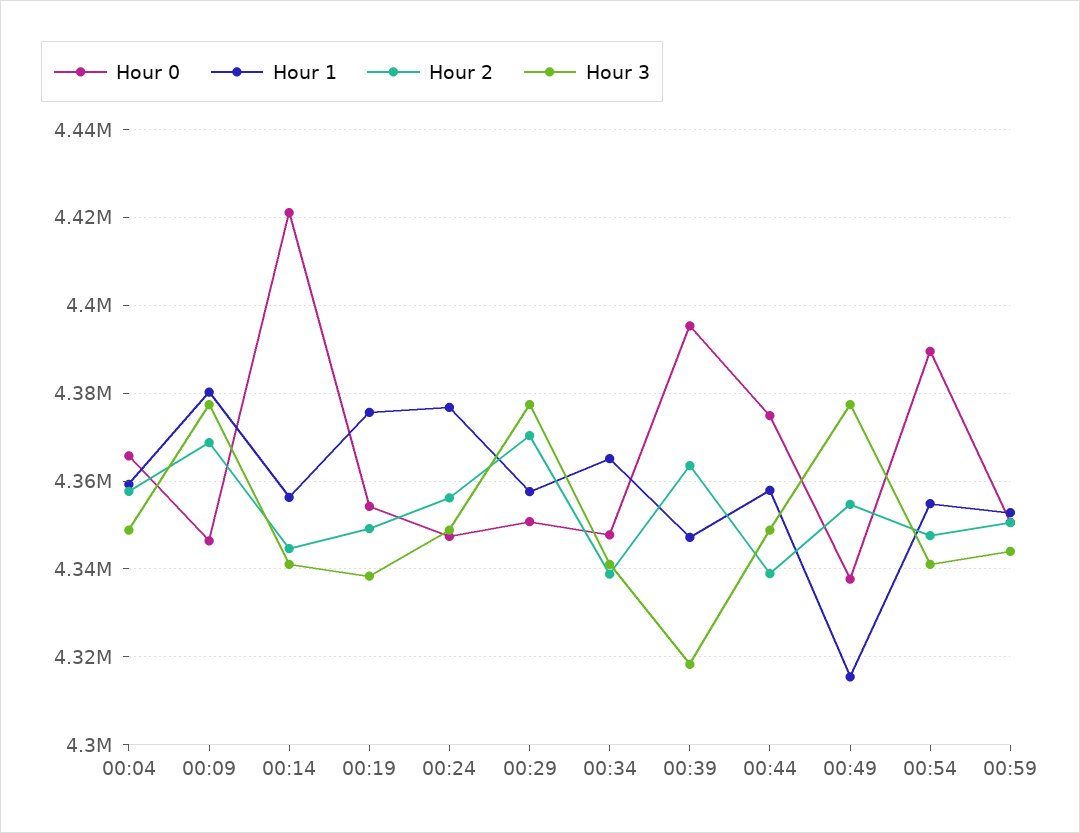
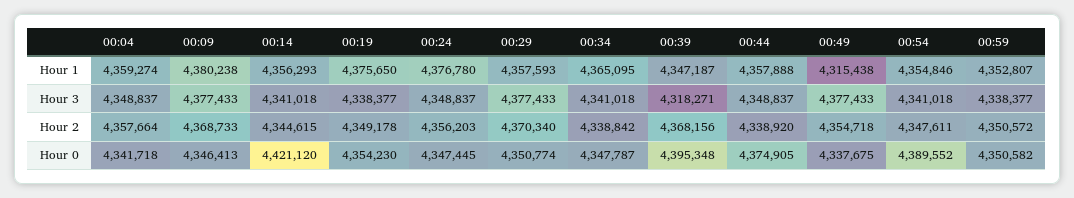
Hour 0, 00:04: 4366000 -> 4341718
Hour 2, 00:39: 4364000 -> 4368156
Hour 3, 00:59: 4344000 -> 4338377

